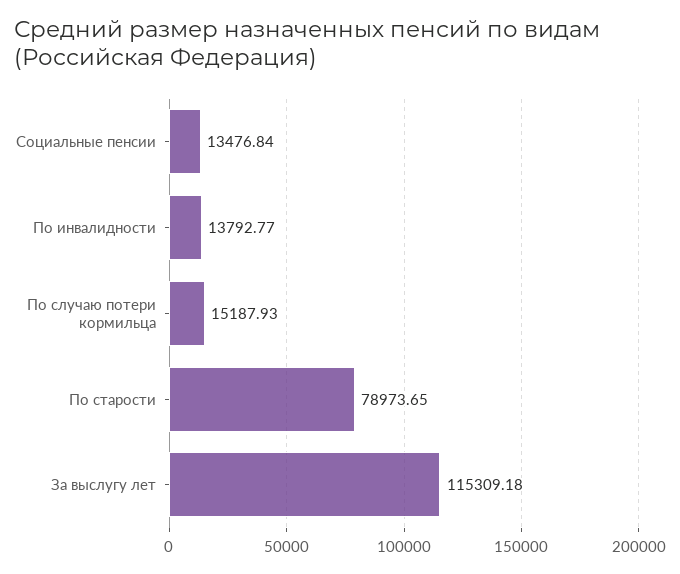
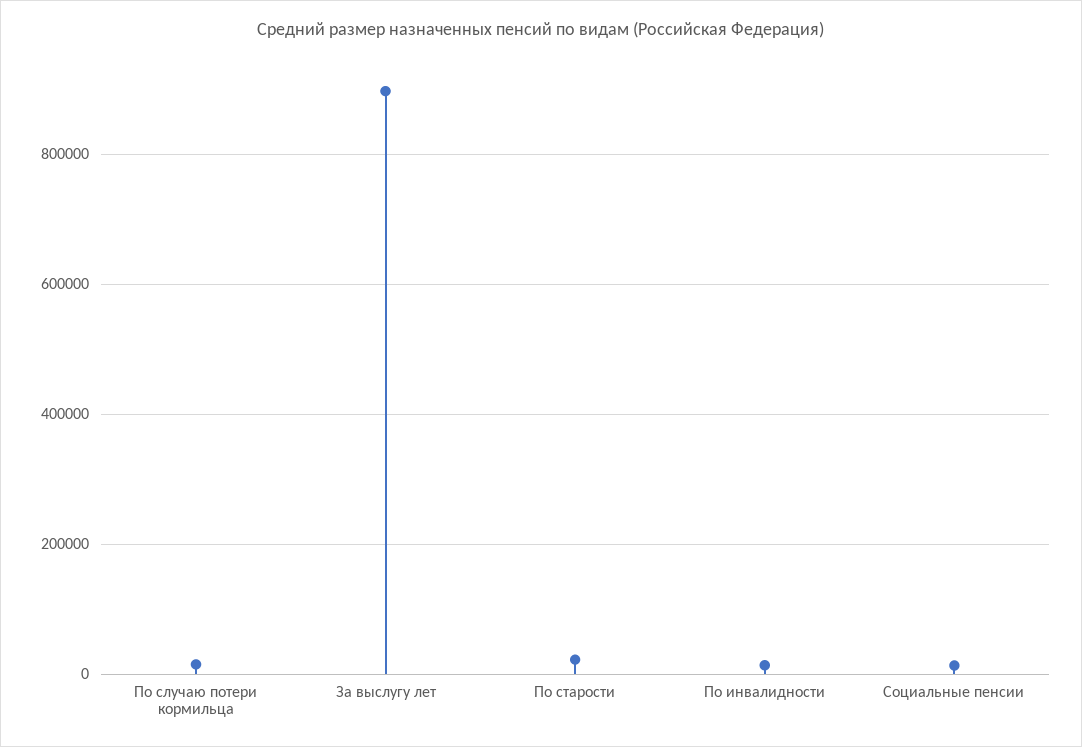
По старости: 78973.65 -> 20000
За выслугу лет: 115309.18 -> 900000

